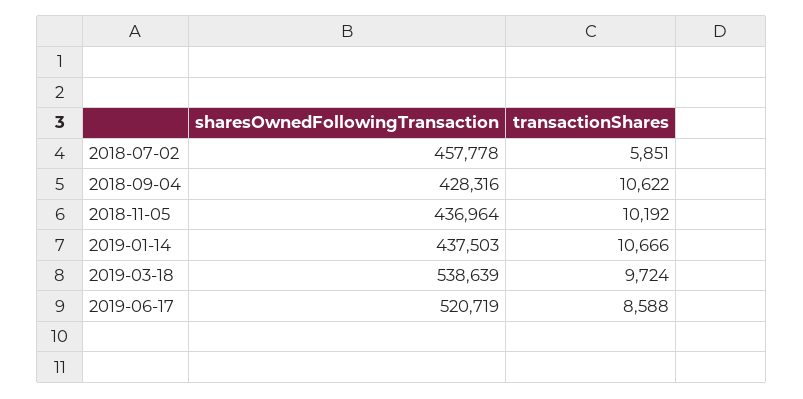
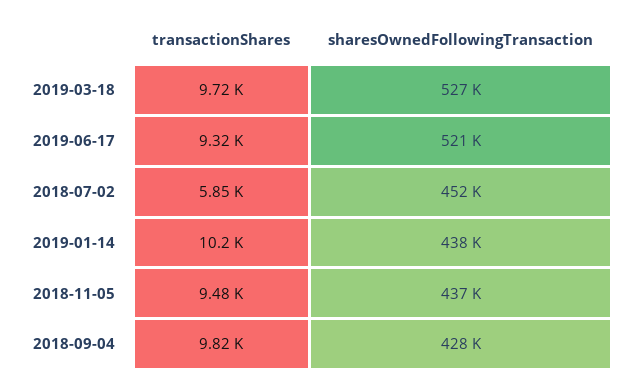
sharesOwnedFollowingTransaction, 2018-07-02: 457778 -> 452000
transactionShares, 2018-09-04: 10622 -> 9820
transactionShares, 2018-11-05: 10192 -> 9480
transactionShares, 2019-01-14: 10666 -> 10200
sharesOwnedFollowingTransaction, 2019-03-18: 538639 -> 527000
transactionShares, 2019-06-17: 8588 -> 9320

